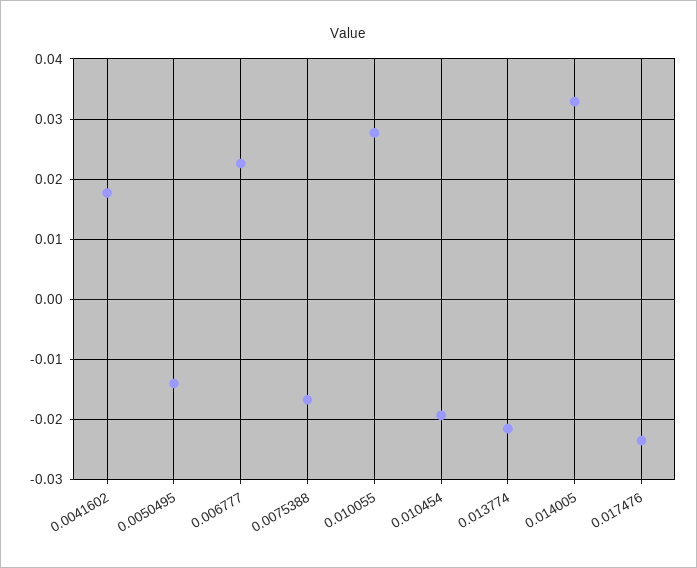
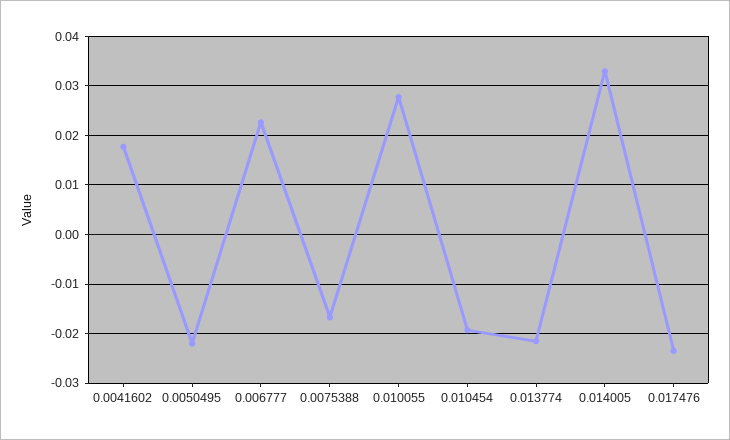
0.0050495: -0.014 -> -0.022

